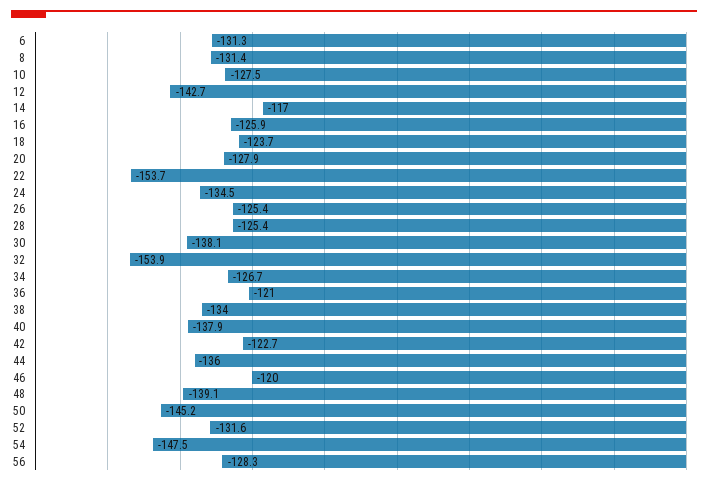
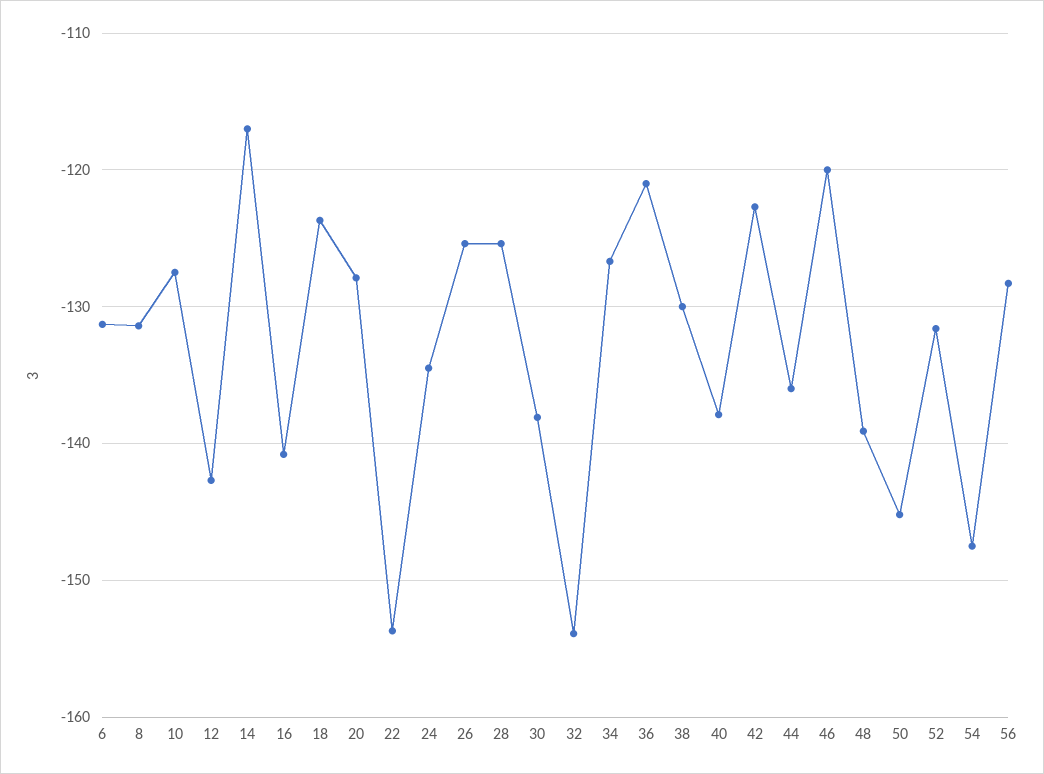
16: -125.9 -> -141
38: -134 -> -130

